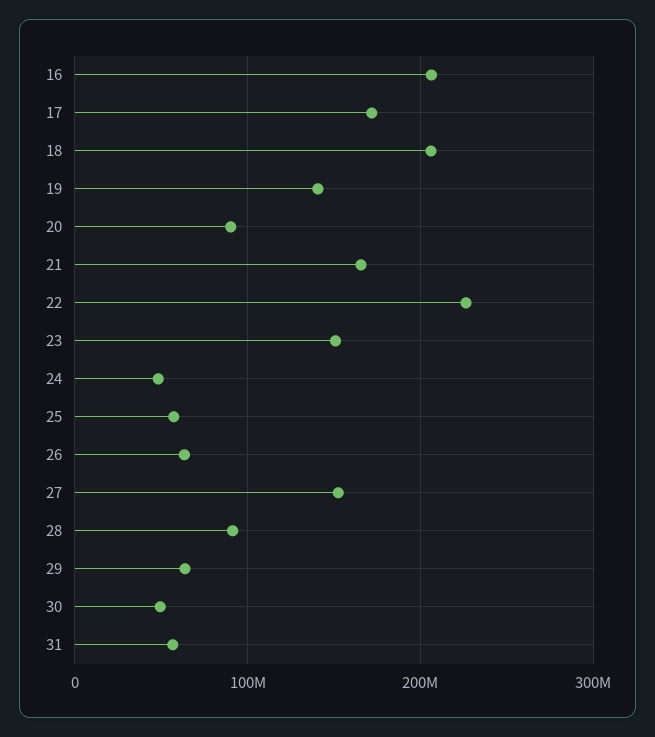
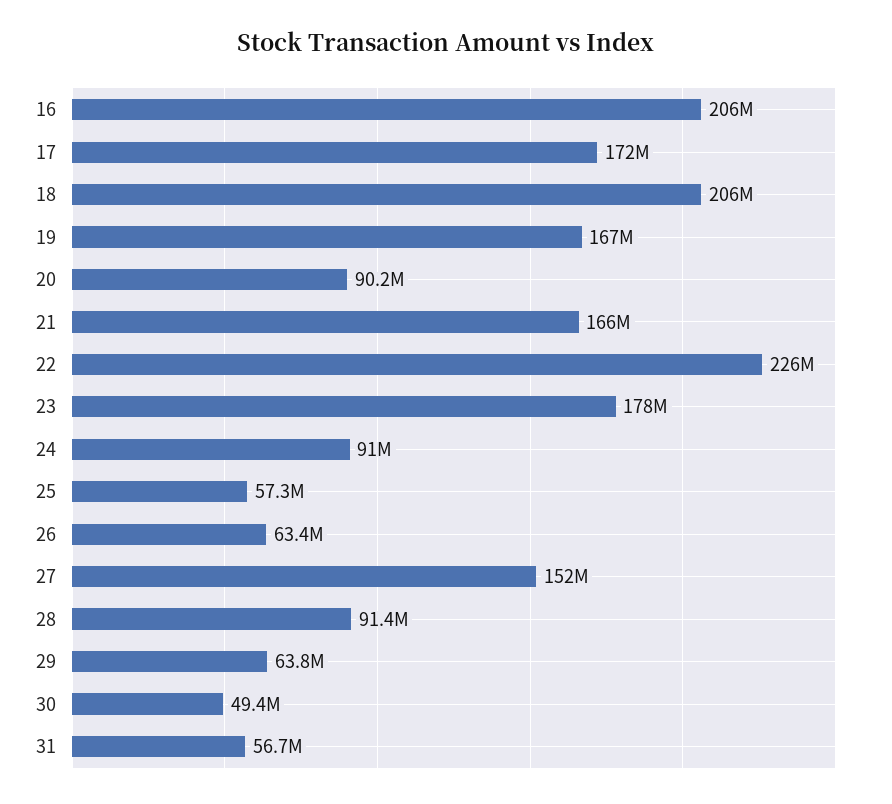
19: 140000000 -> 167000000
23: 150000000 -> 178000000
24: 50000000 -> 91000000

